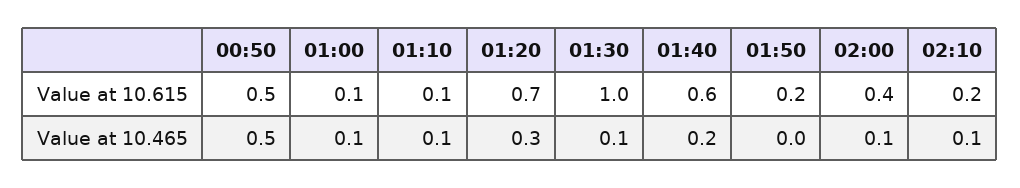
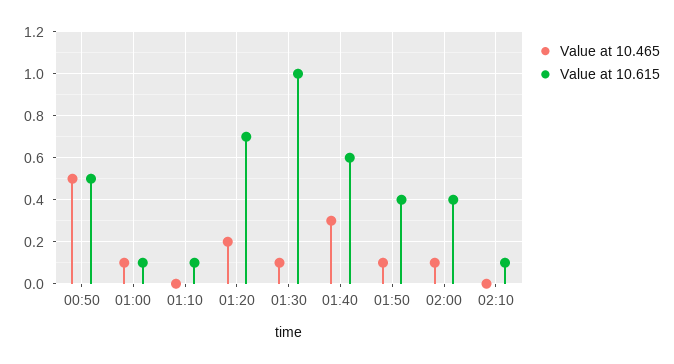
Value at 10.615, 01:50: 0.2 -> 0.4
Value at 10.615, 02:10: 0.2 -> 0.1
Value at 10.465, 01:10: 0.1 -> 0
Value at 10.465, 01:20: 0.3 -> 0.2
Value at 10.465, 01:40: 0.2 -> 0.3
Value at 10.465, 01:50: 0 -> 0.1
Value at 10.465, 02:10: 0.1 -> 0

